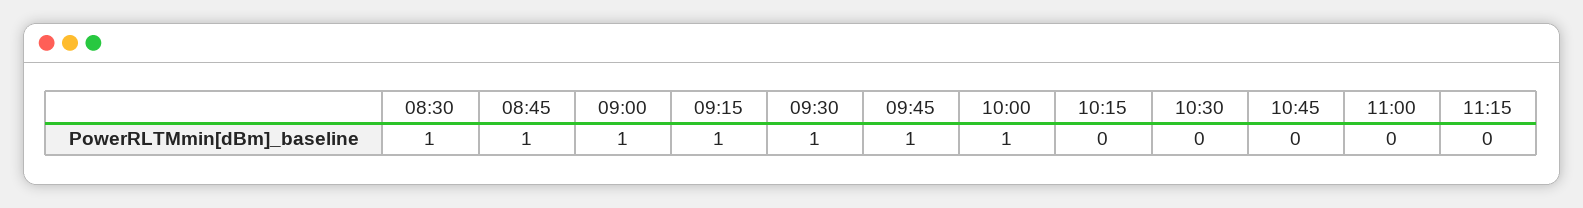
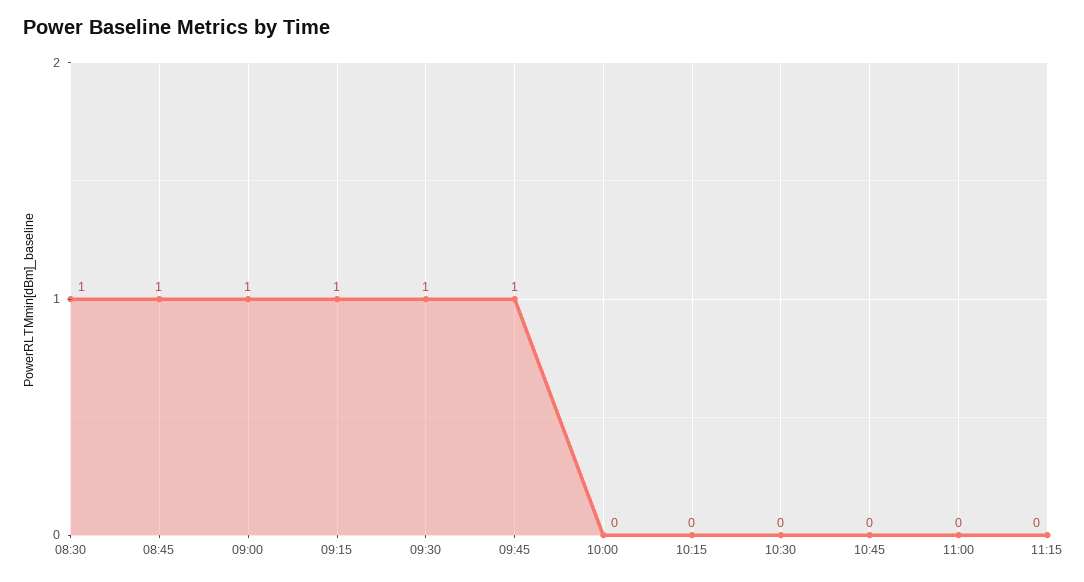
10:00: 1 -> 0

